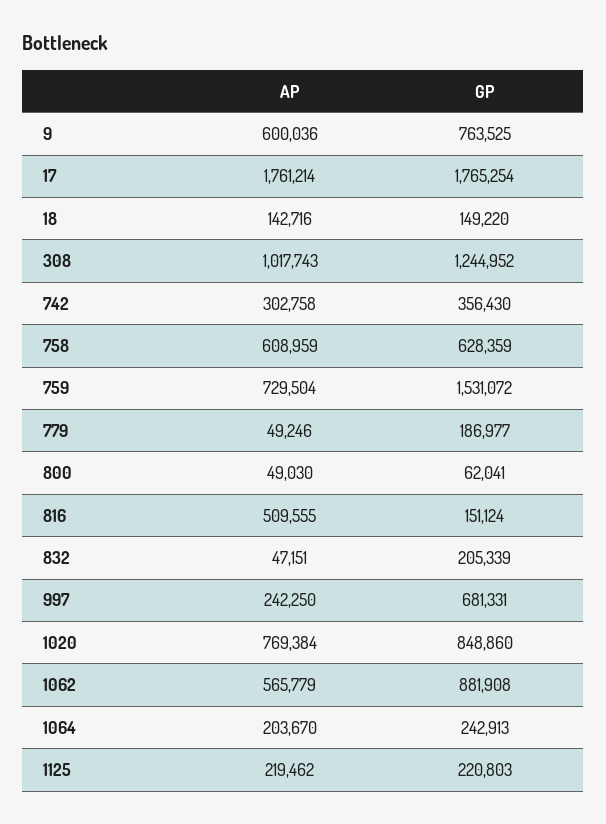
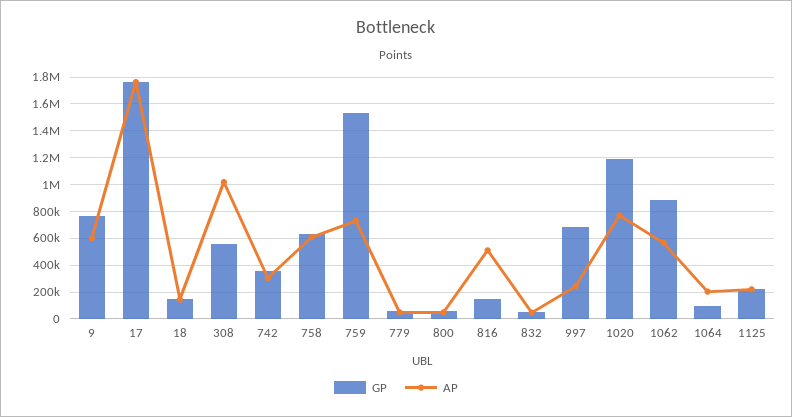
GP, 308: 1244952 -> 550000
GP, 779: 186977 -> 50000
GP, 832: 205339 -> 50000
GP, 1020: 848860 -> 1200000
GP, 1064: 242913 -> 100000

